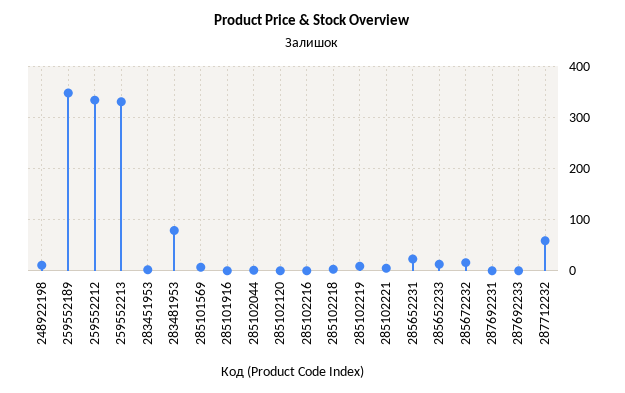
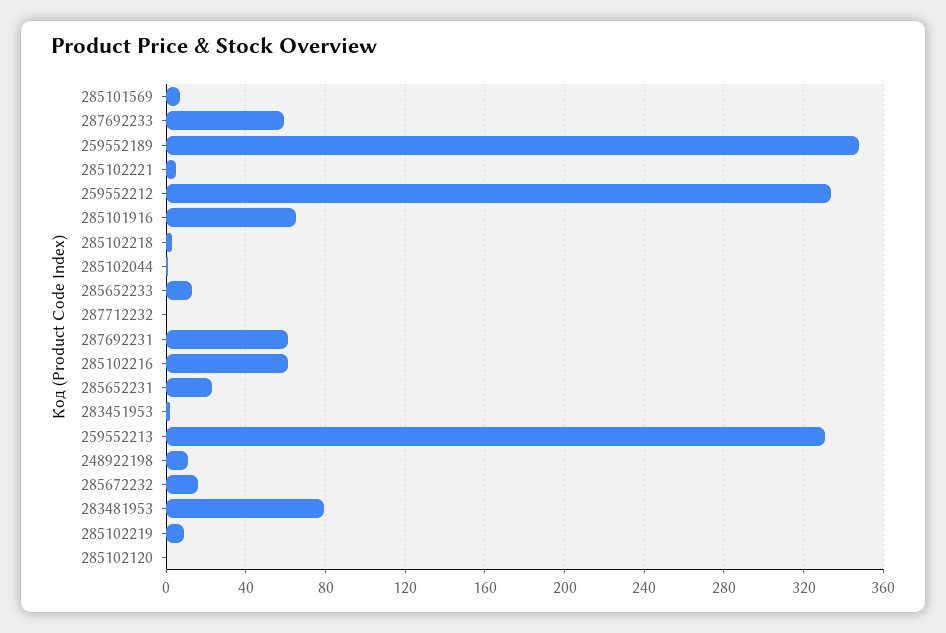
285101916: 0 -> 65
285102216: 0 -> 60
287692231: 0 -> 60
287692233: 0 -> 60
287712232: 60 -> 0

